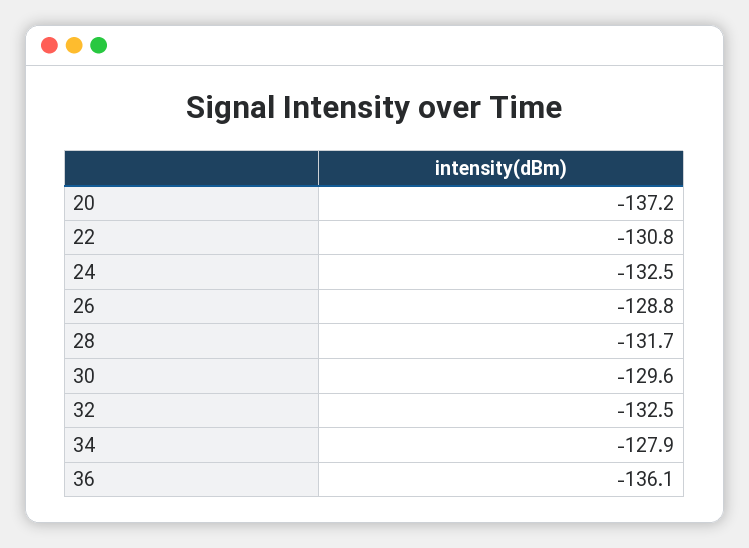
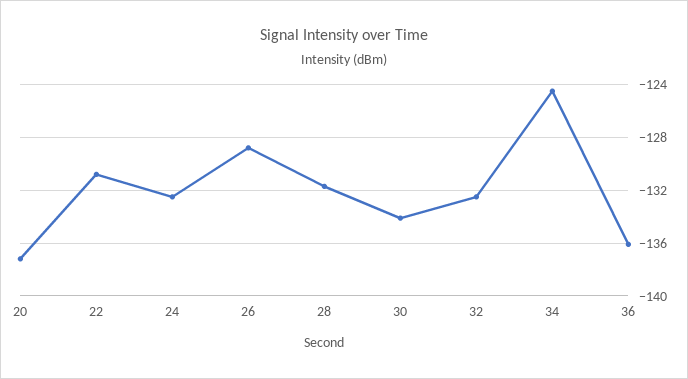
30: -129.6 -> -134
34: -127.9 -> -124.5

